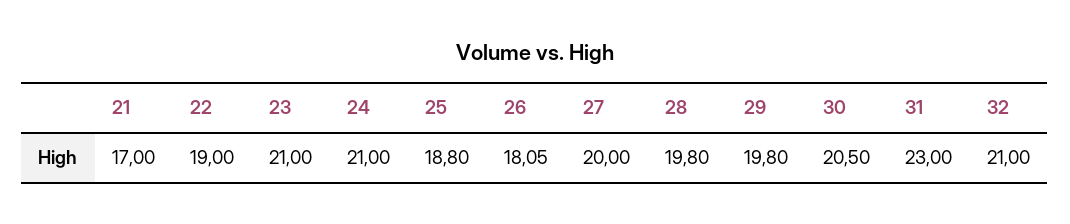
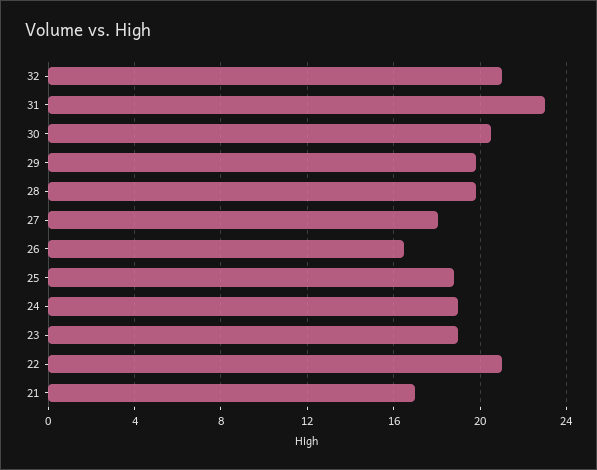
22: 19 -> 21
23: 21 -> 19
24: 21 -> 19
26: 18.05 -> 16.5
27: 20 -> 18

